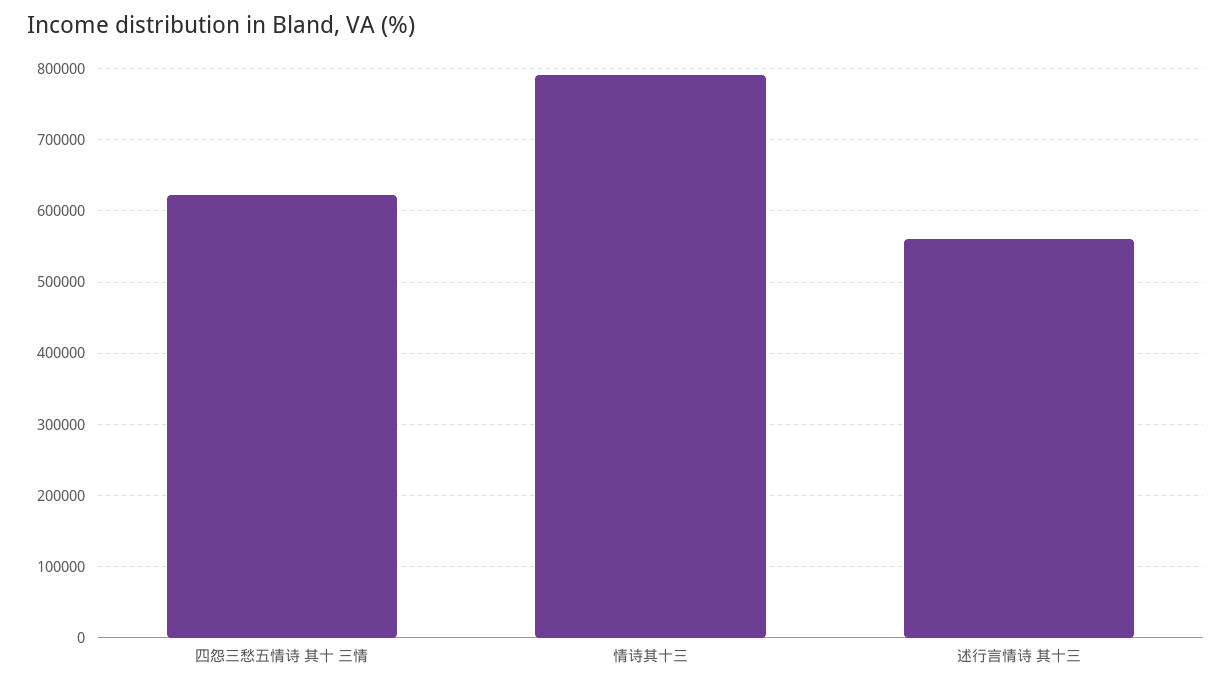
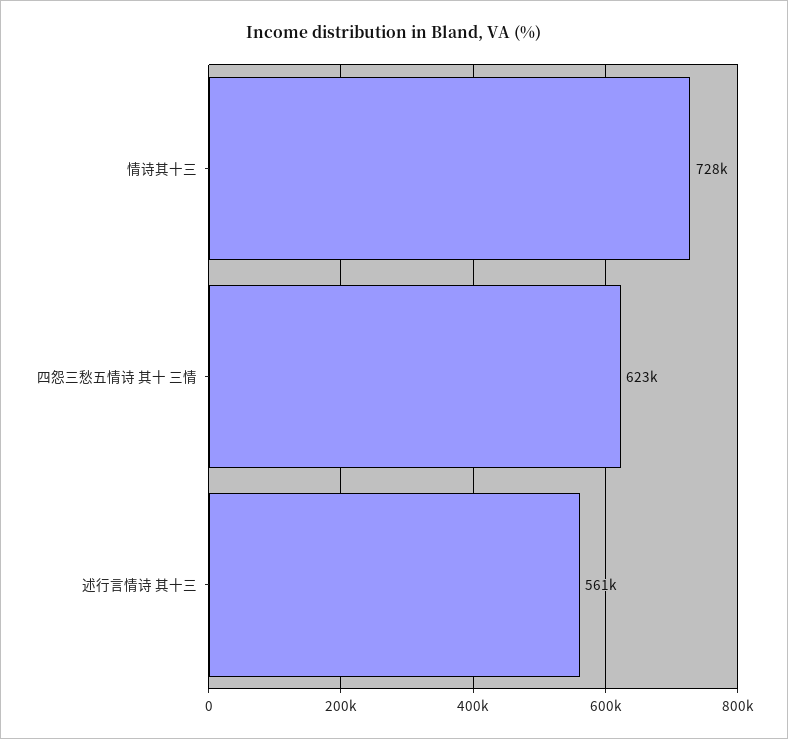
情诗其十三: 790000 -> 728000

